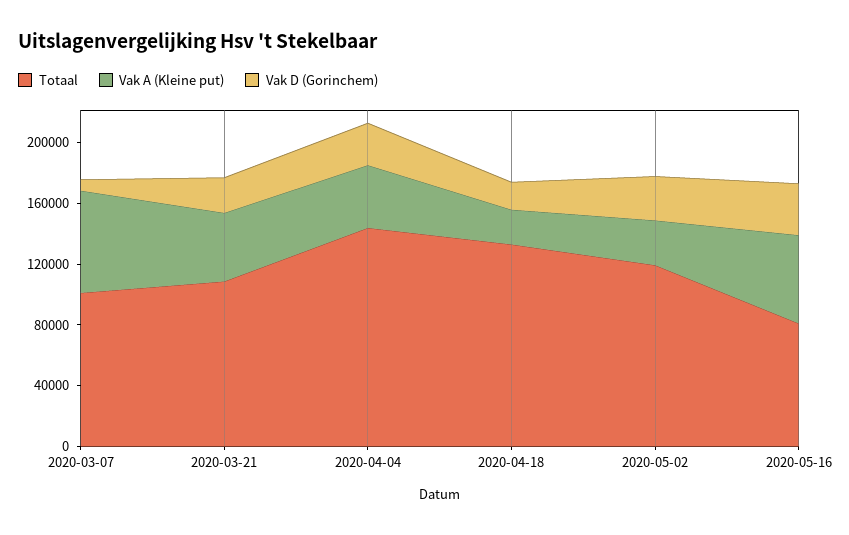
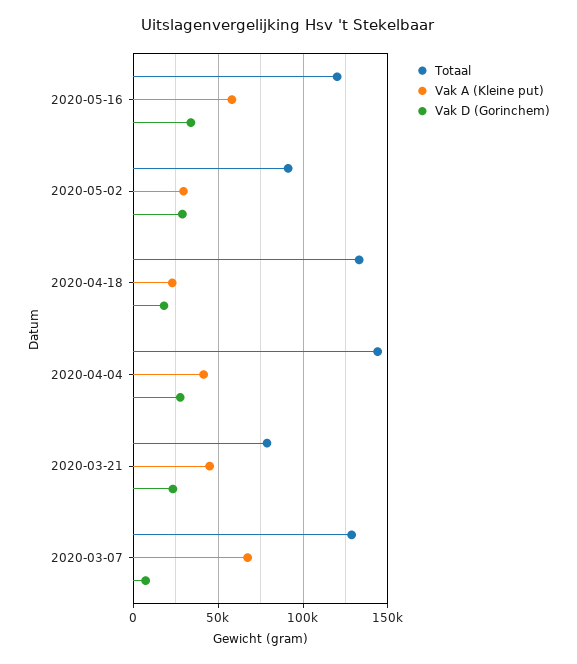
Totaal, 2020-03-07: 100000 -> 130000
Totaal, 2020-03-21: 110000 -> 80000
Totaal, 2020-05-02: 120000 -> 90000
Totaal, 2020-05-16: 80000 -> 120000

